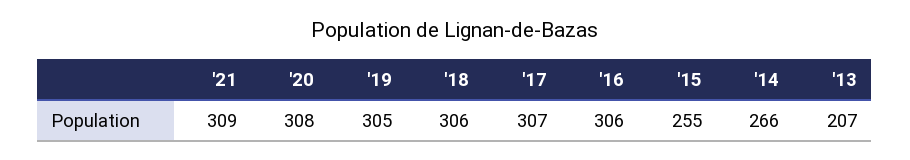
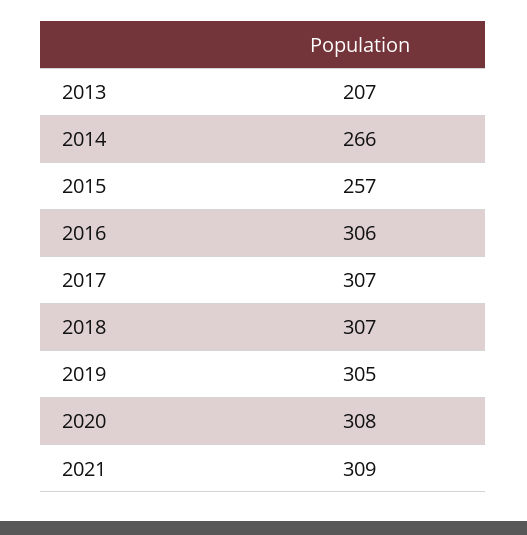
'18: 306 -> 307
'15: 255 -> 257

